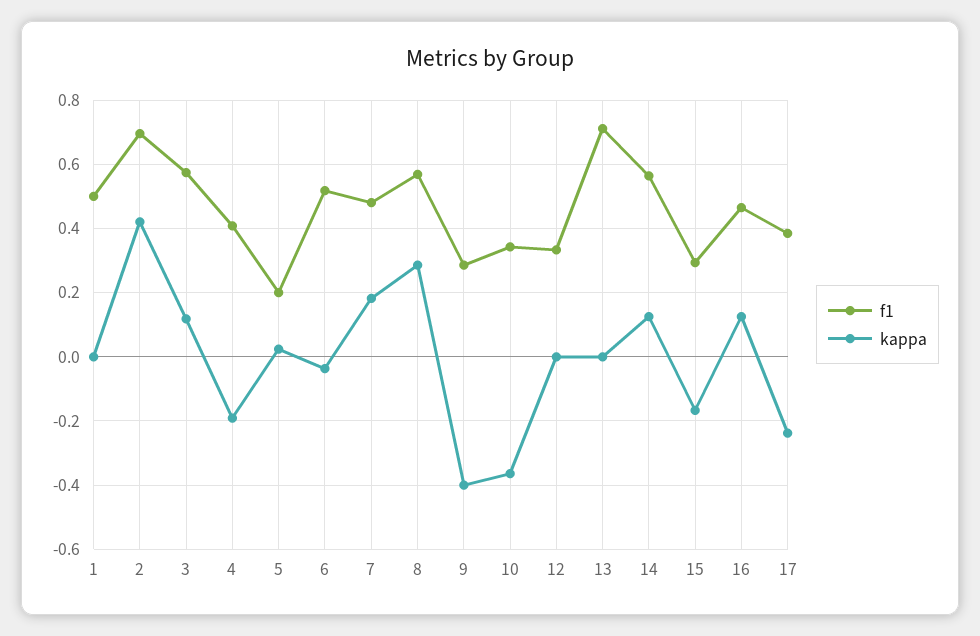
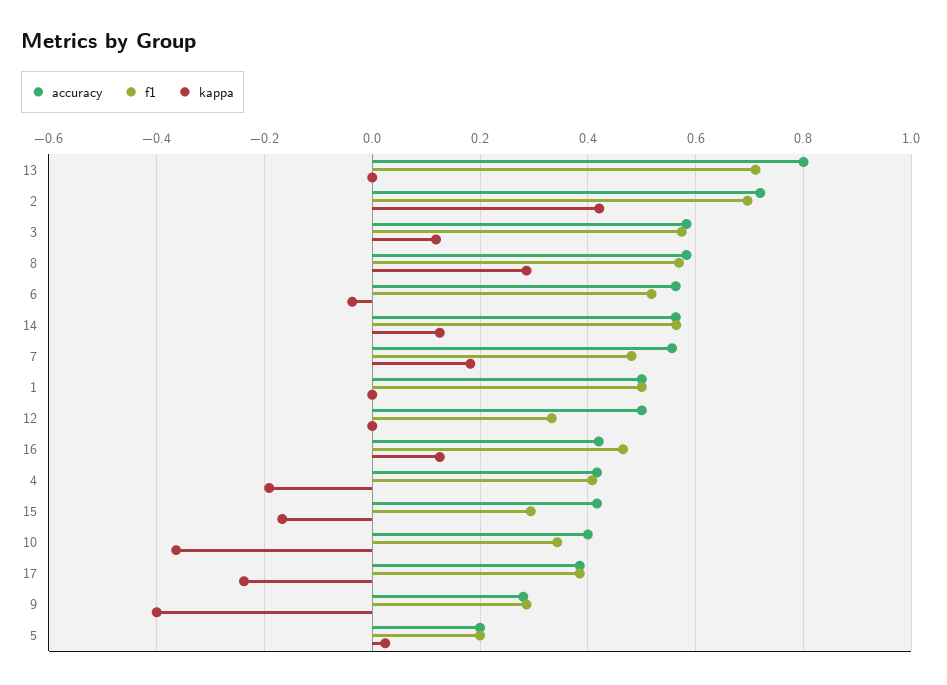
accuracy, 13: none -> 0.8
accuracy, 2: none -> 0.72
accuracy, 3: none -> 0.58
accuracy, 8: none -> 0.58
accuracy, 6: none -> 0.56
accuracy, 14: none -> 0.56
accuracy, 7: none -> 0.56
accuracy, 1: none -> 0.5
accuracy, 12: none -> 0.5
accuracy, 16: none -> 0.42
accuracy, 4: none -> 0.42
accuracy, 15: none -> 0.42
accuracy, 10: none -> 0.4
accuracy, 17: none -> 0.38
accuracy, 9: none -> 0.28
accuracy, 5: none -> 0.2

